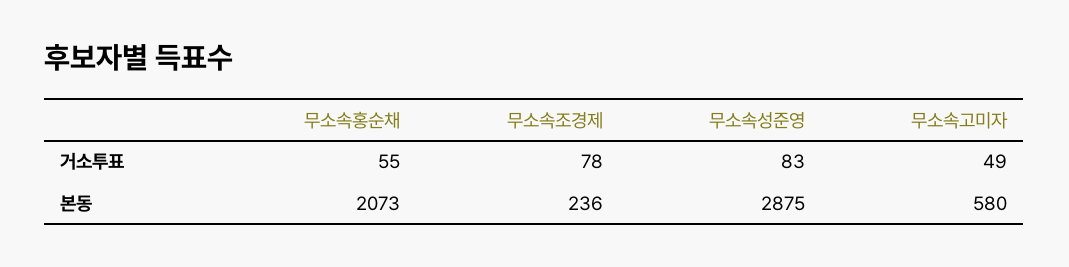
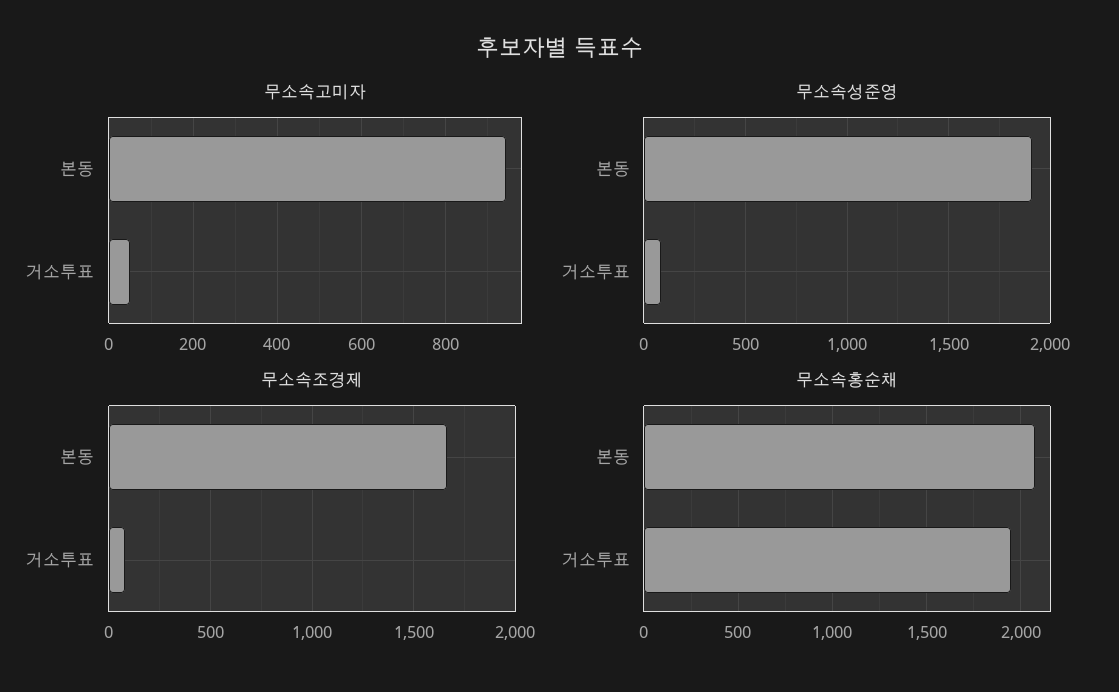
무소속홍순채, 거소투표: 55 -> 1950
무소속조경제, 본동: 236 -> 1650
무소속성준영, 본동: 2875 -> 1900
무소속고미자, 본동: 580 -> 940

